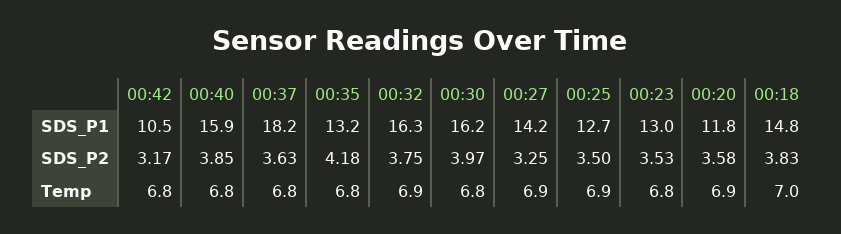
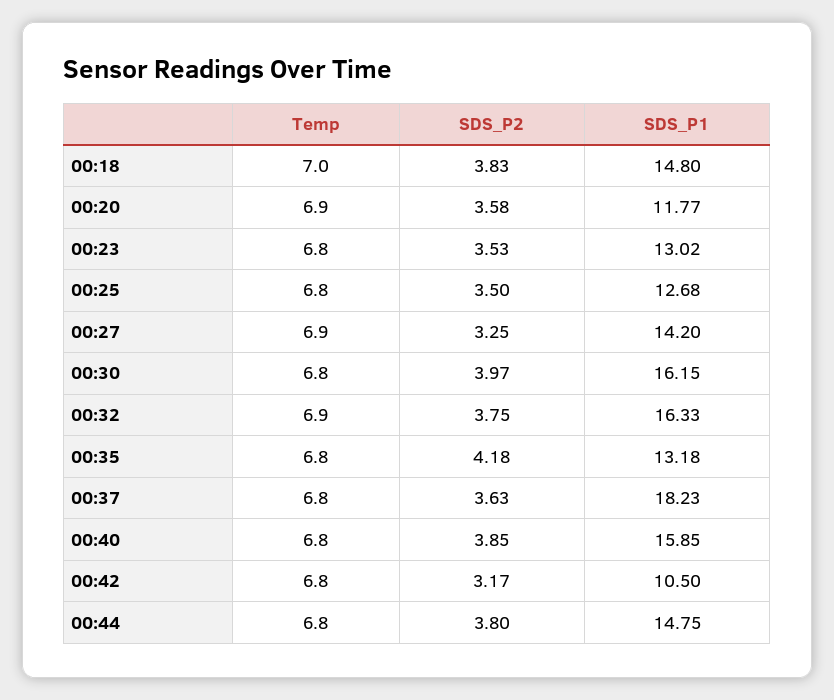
00:25, Temp: 6.9 -> 6.8
00:44, Temp: none -> 6.8
00:44, SDS_P2: none -> 3.8
00:44, SDS_P1: none -> 14.75

